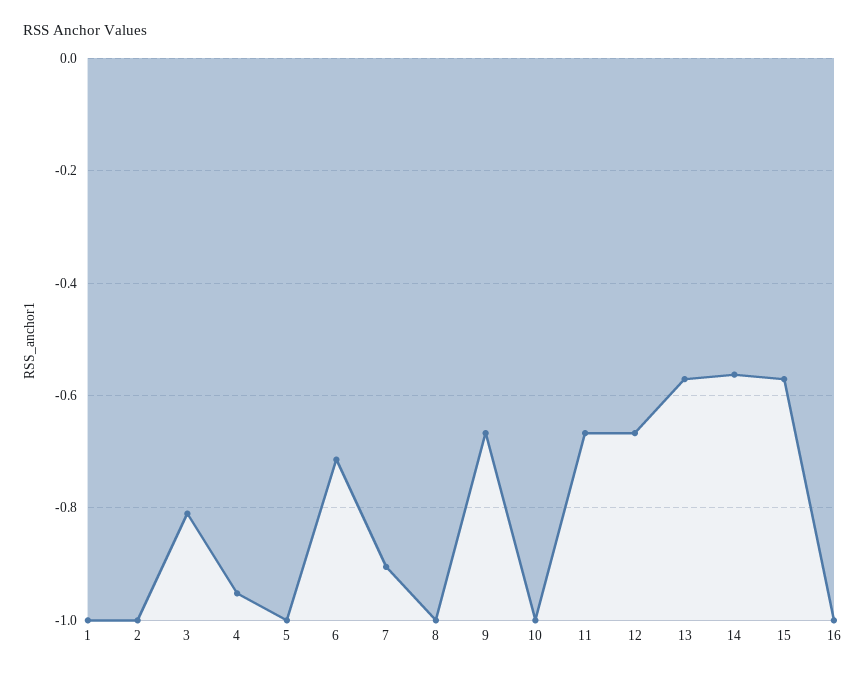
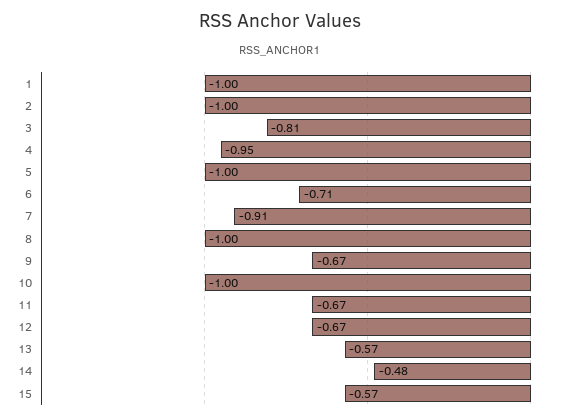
14: -0.56 -> -0.48
16: -1 -> none

